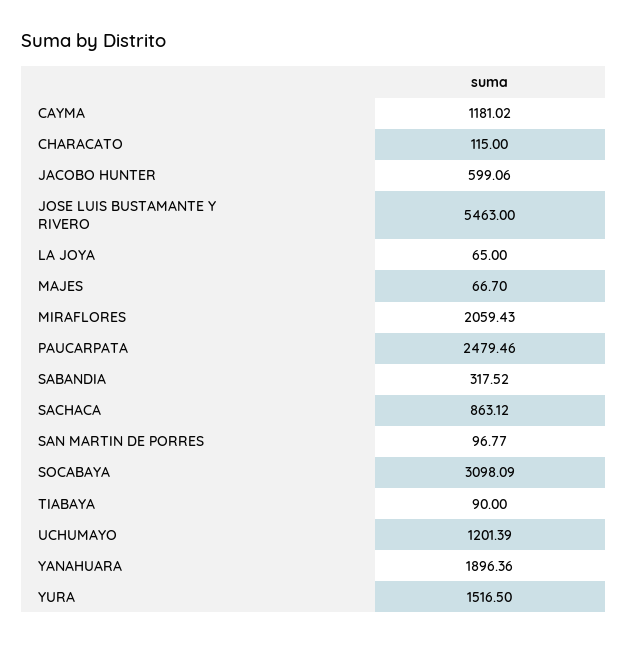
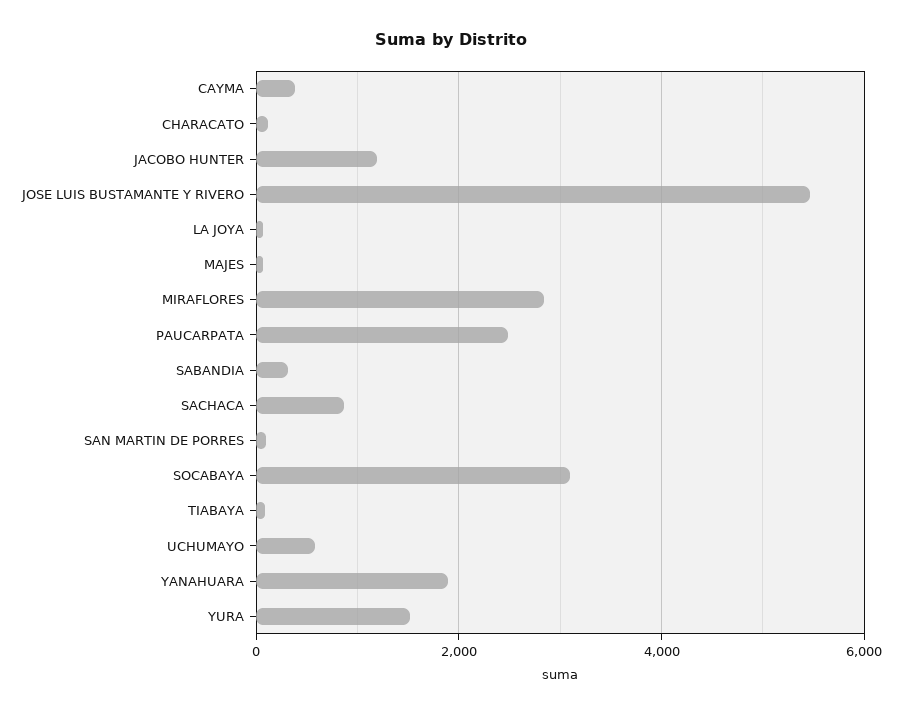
CAYMA: 1181.02 -> 400
JACOBO HUNTER: 599.06 -> 1200
MIRAFLORES: 2059.43 -> 2800
UCHUMAYO: 1201.39 -> 600

